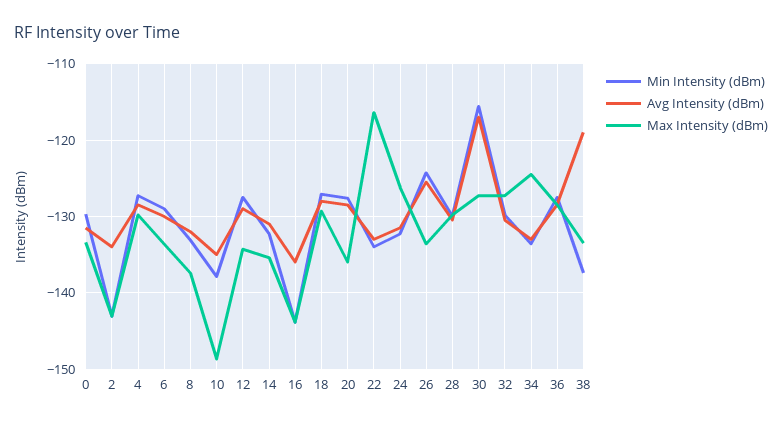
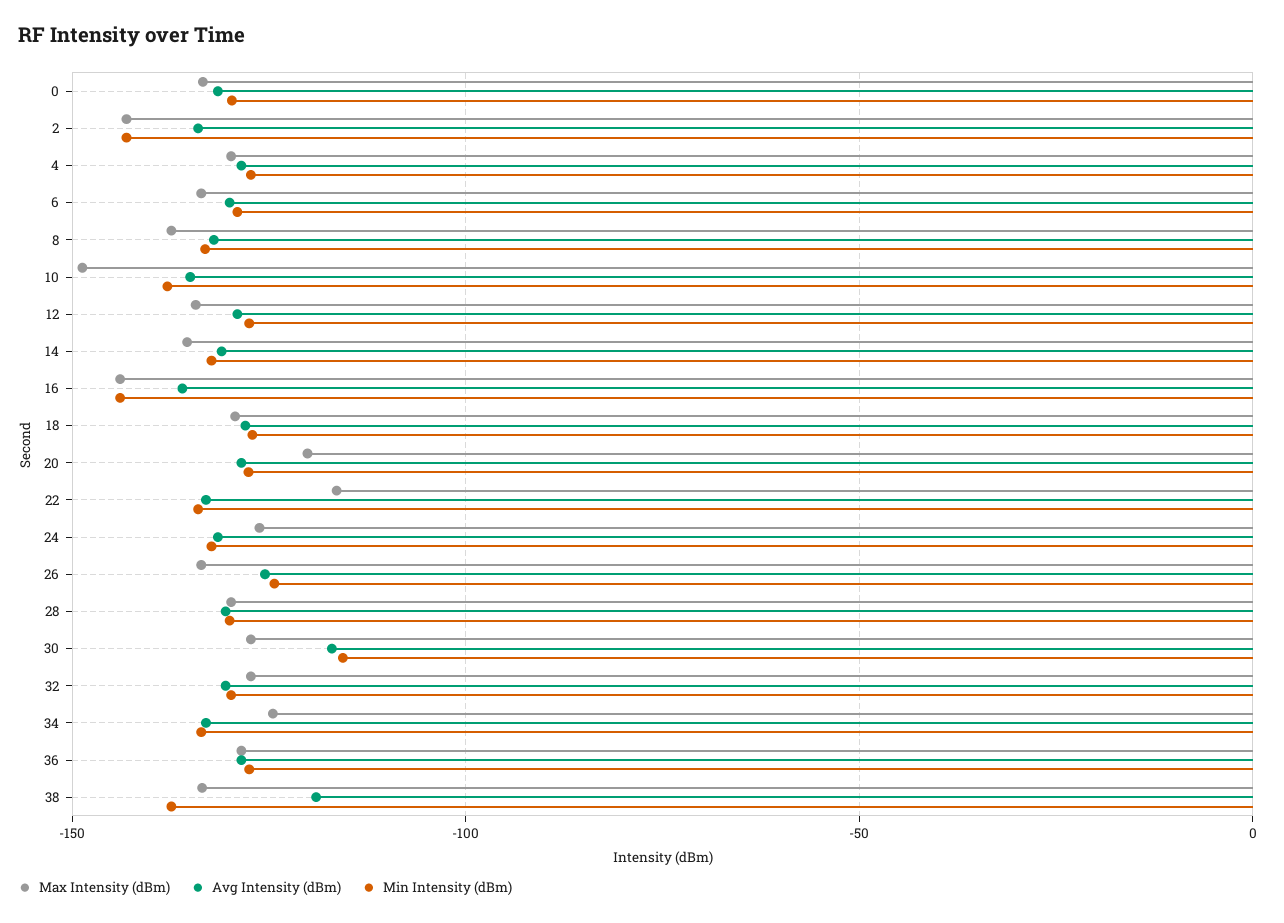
Max Intensity (dBm), 20: -136 -> -120

